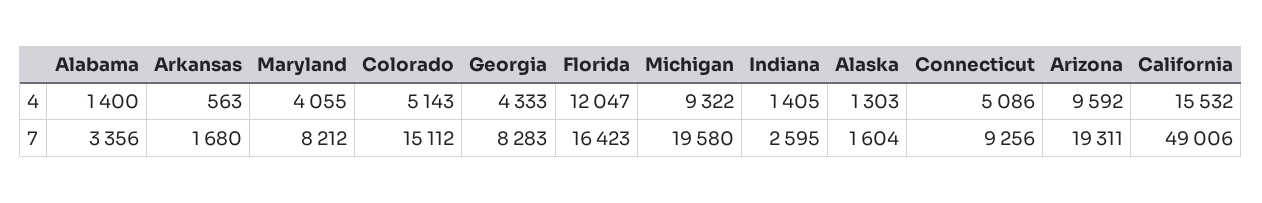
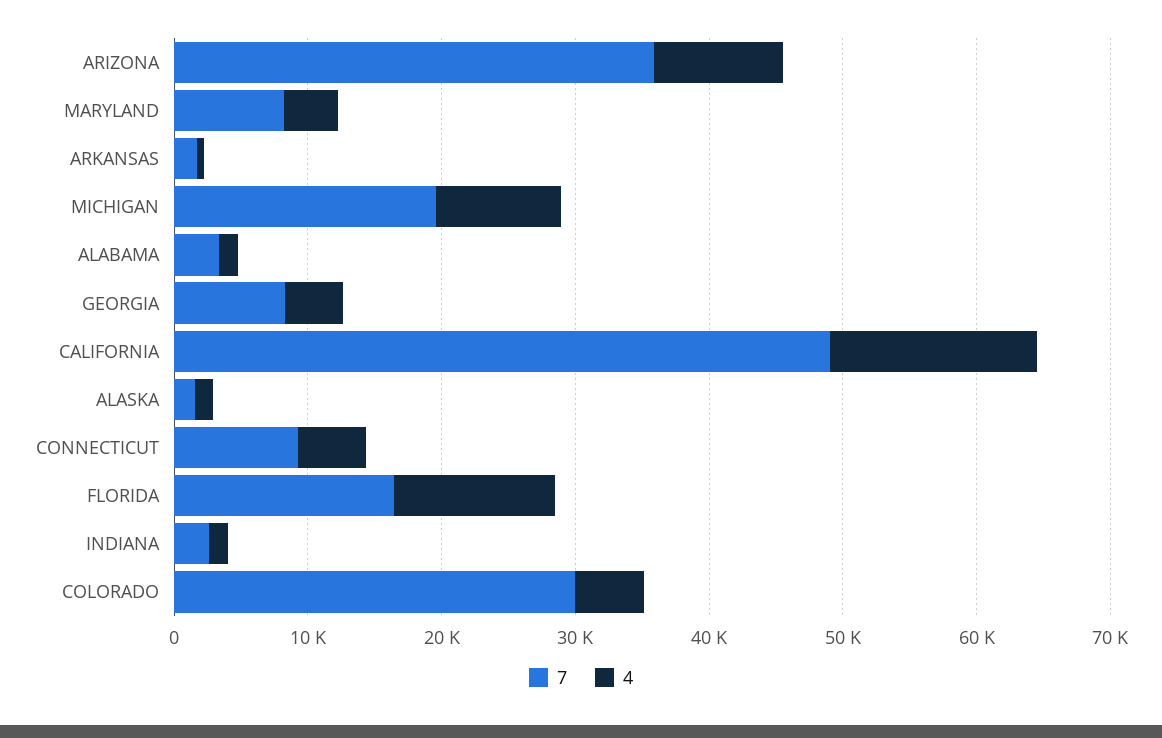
7, Colorado: 15112 -> 30000
7, Arizona: 19311 -> 36000

